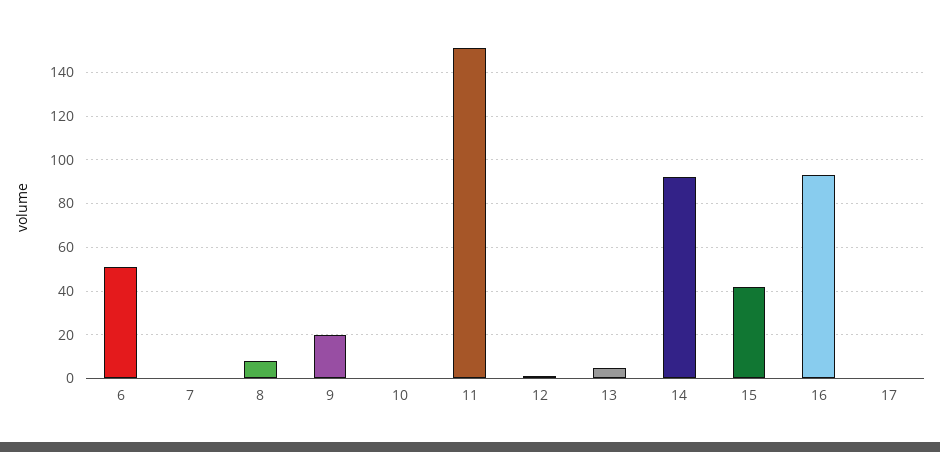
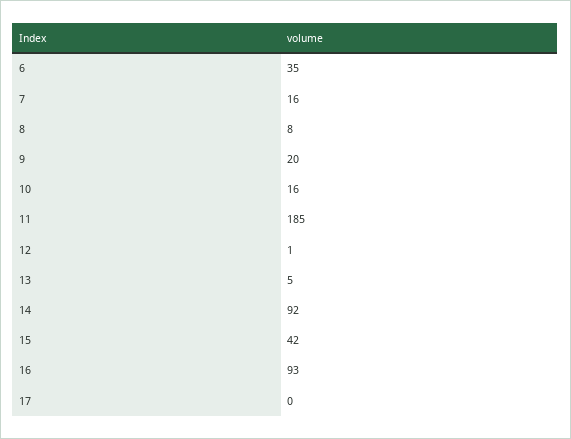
6: 50 -> 35
7: 0 -> 16
10: 0 -> 16
11: 150 -> 185

